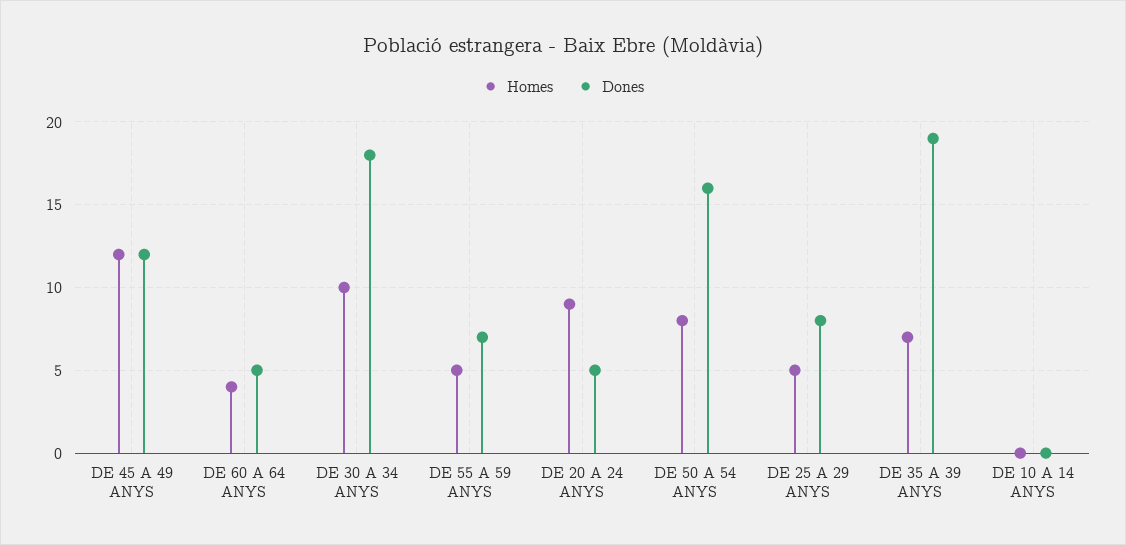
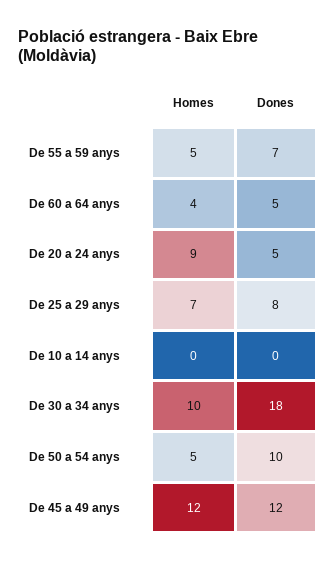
Homes, DE 50 A 54 ANYS: 8 -> 5
Dones, DE 50 A 54 ANYS: 16 -> 10
Homes, DE 25 A 29 ANYS: 5 -> 7
Homes, DE 35 A 39 ANYS: 7 -> none
Dones, DE 35 A 39 ANYS: 19 -> none

